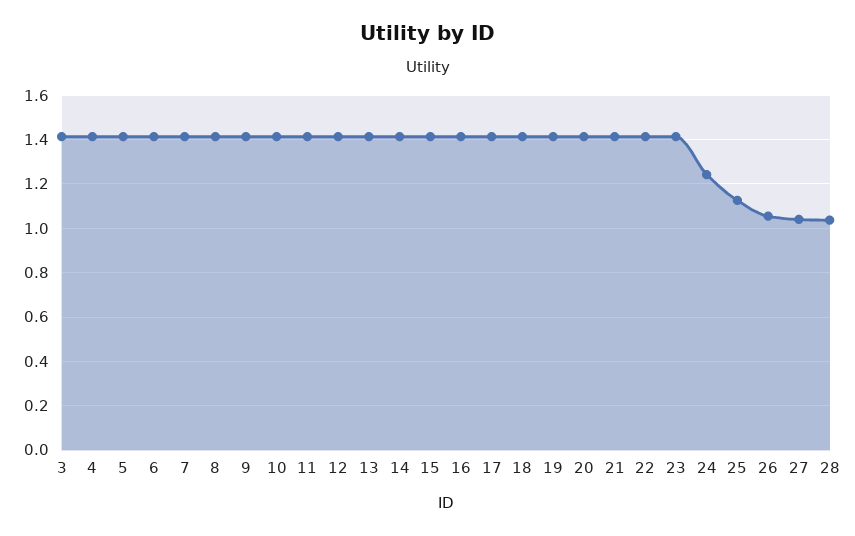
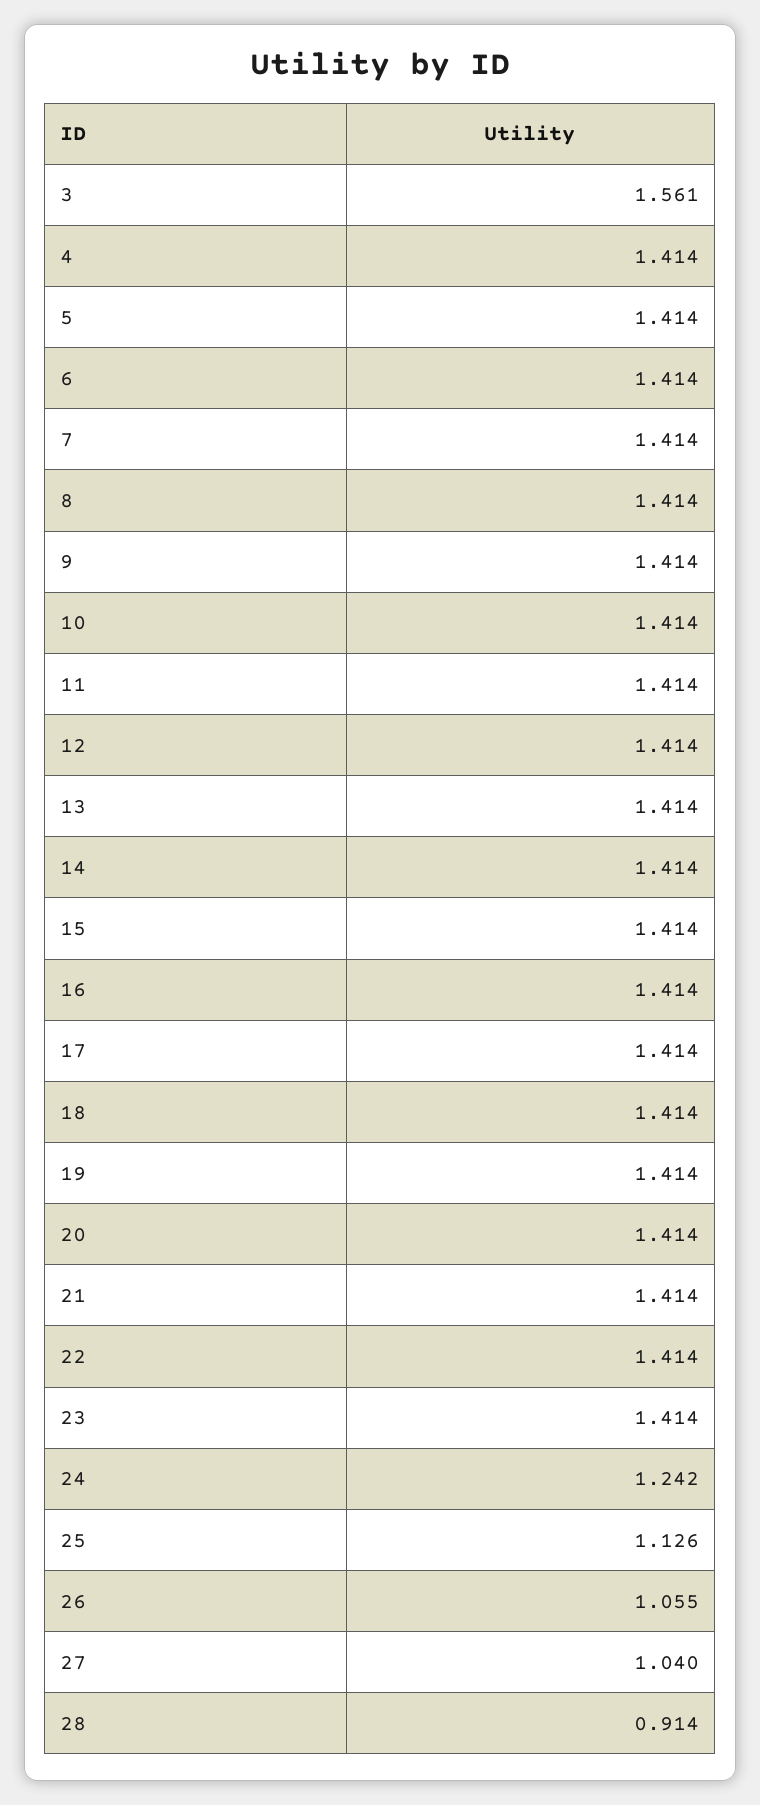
3: 1.4 -> 1.561
28: 1.05 -> 0.914

